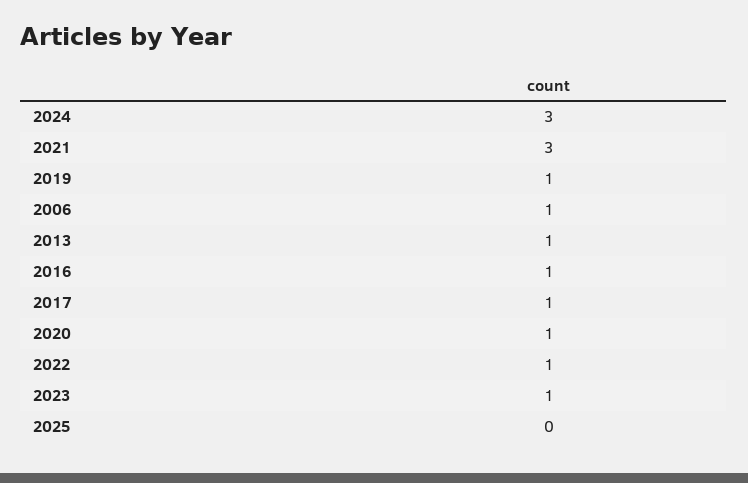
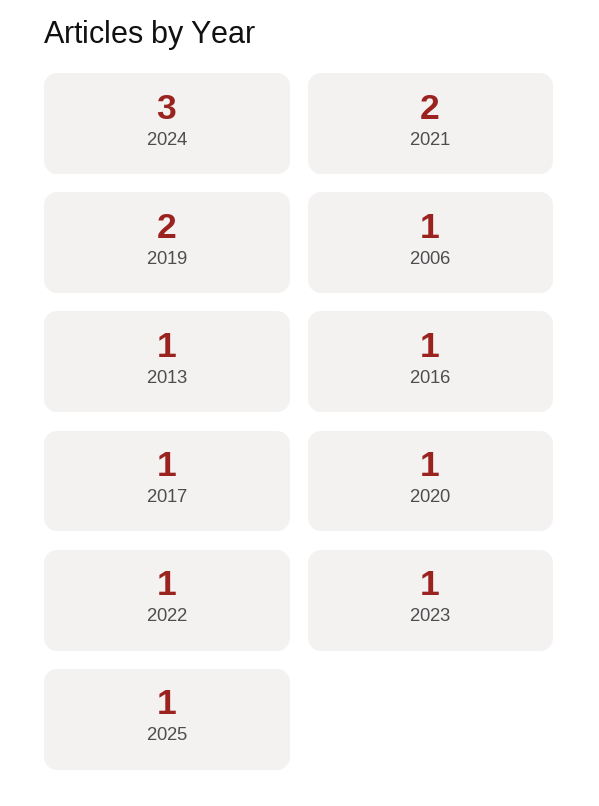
2021: 3 -> 2
2019: 1 -> 2
2025: 0 -> 1

